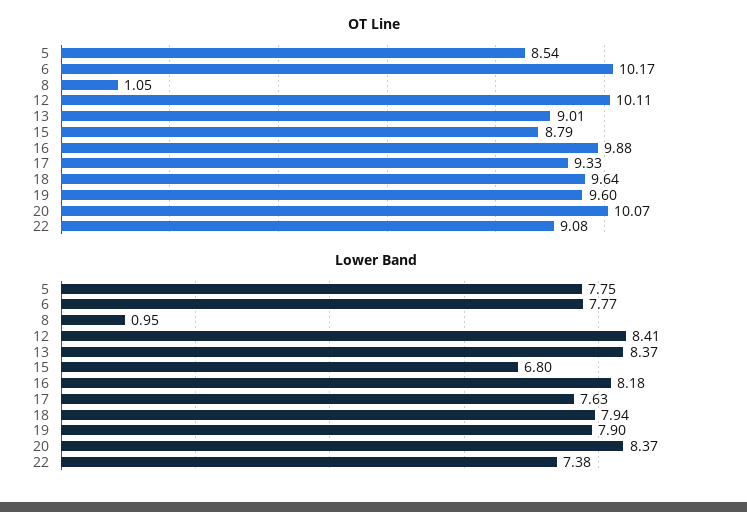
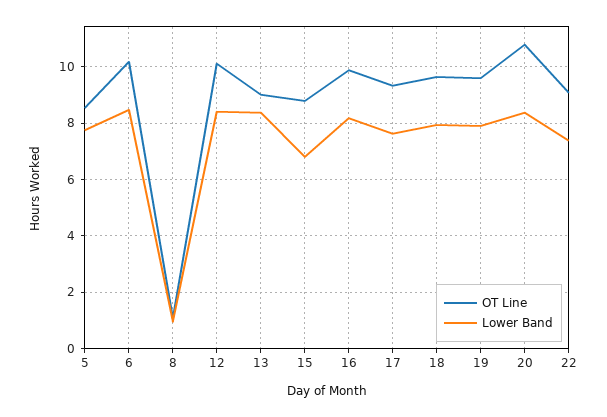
OT Line, 20: 10.07 -> 10.75
Lower Band, 6: 7.77 -> 8.5

